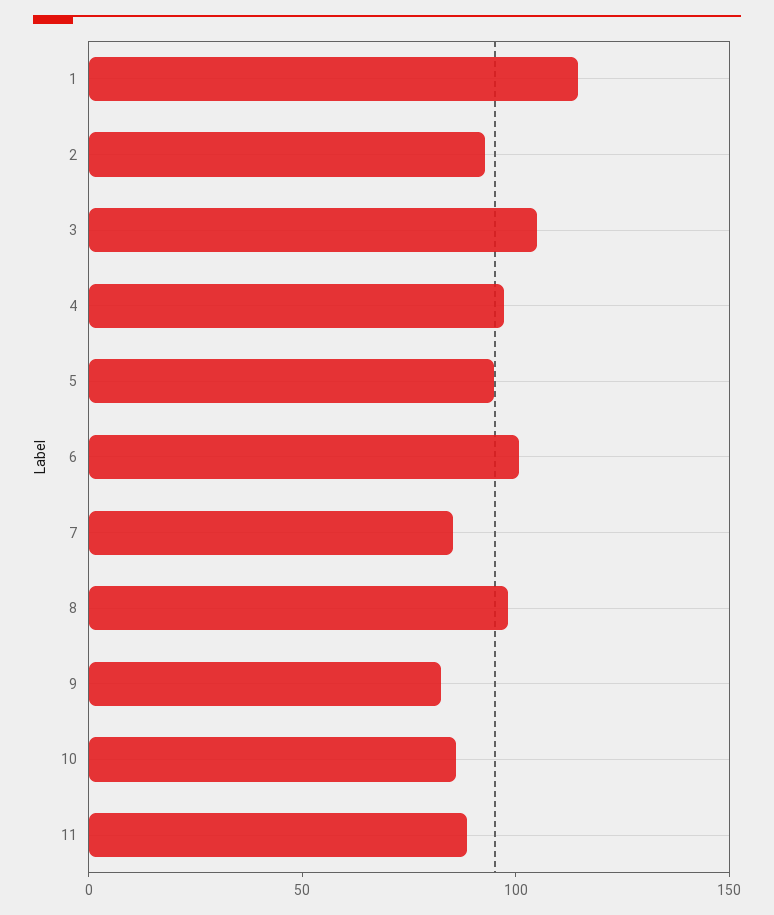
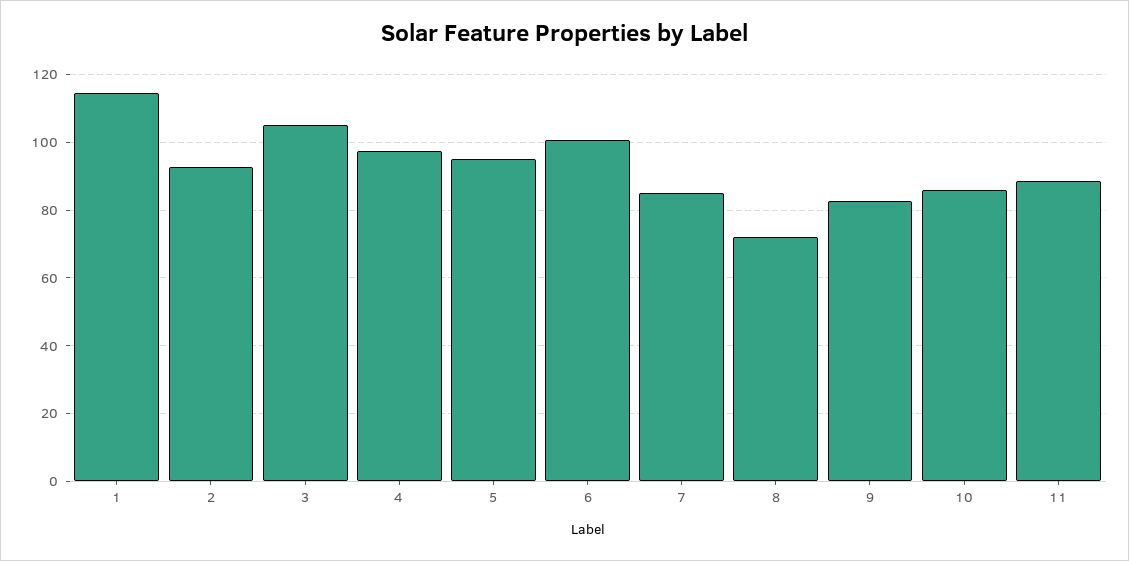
8: 100 -> 72

